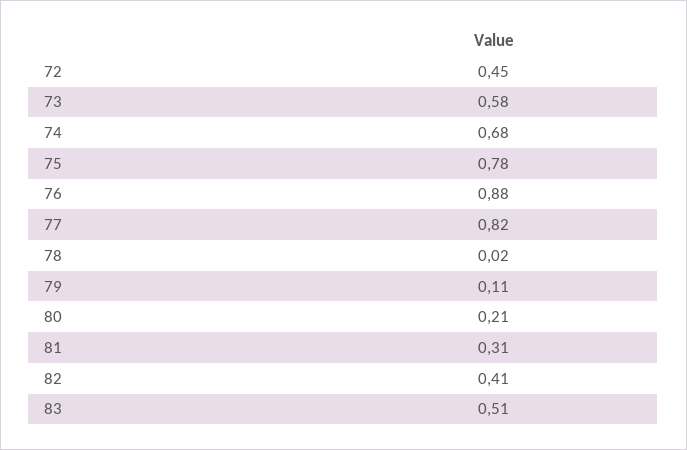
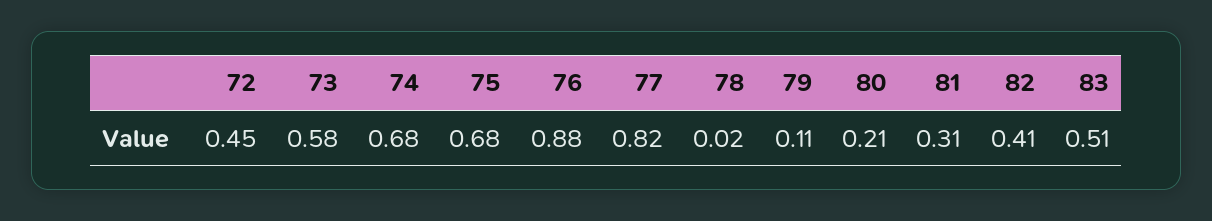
75: 0.78 -> 0.68

